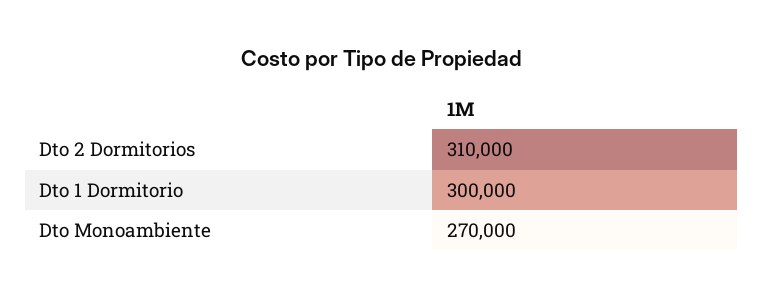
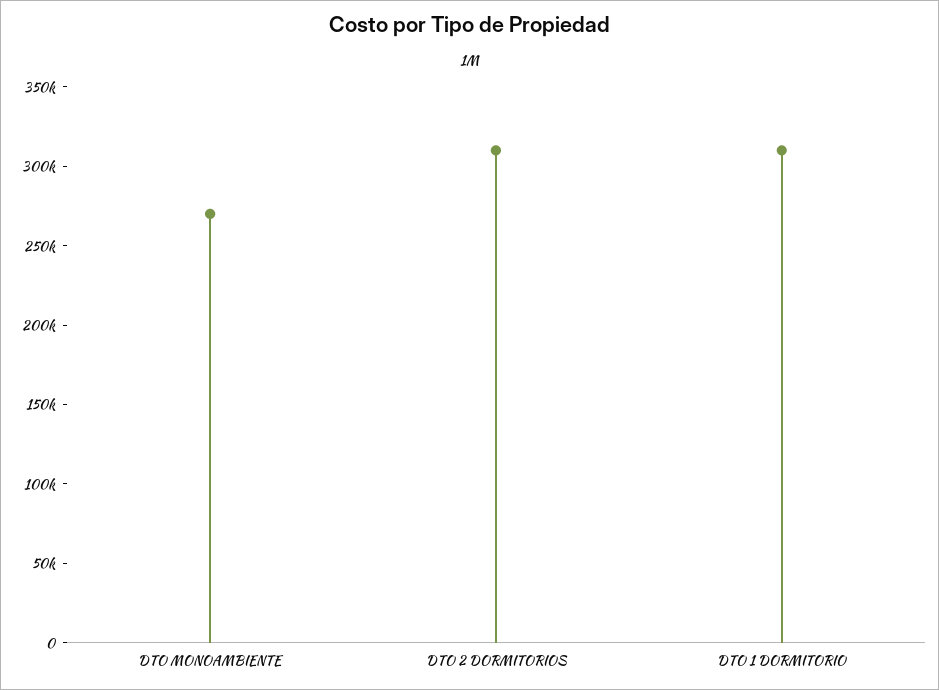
Dto 1 Dormitorio: 300000 -> 310000

